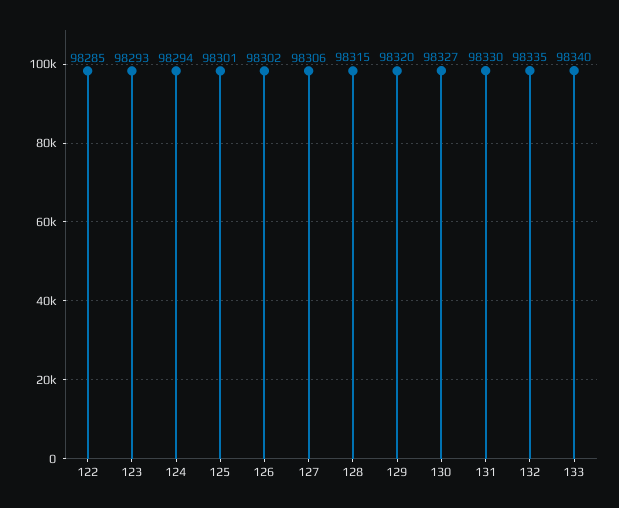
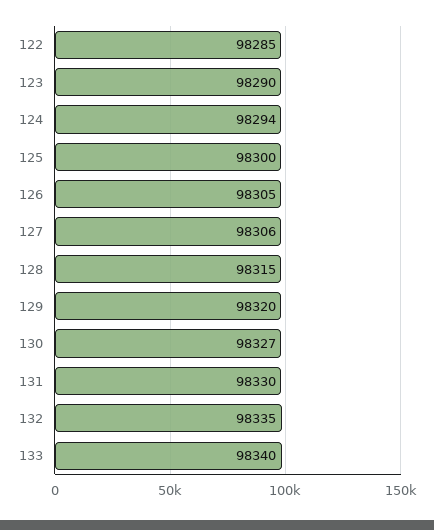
123: 98293 -> 98290
125: 98301 -> 98300
126: 98302 -> 98305

